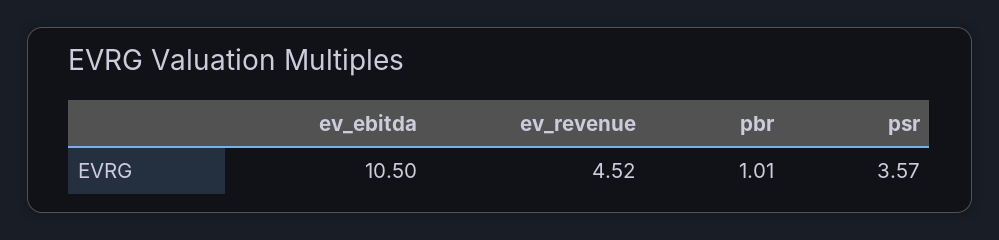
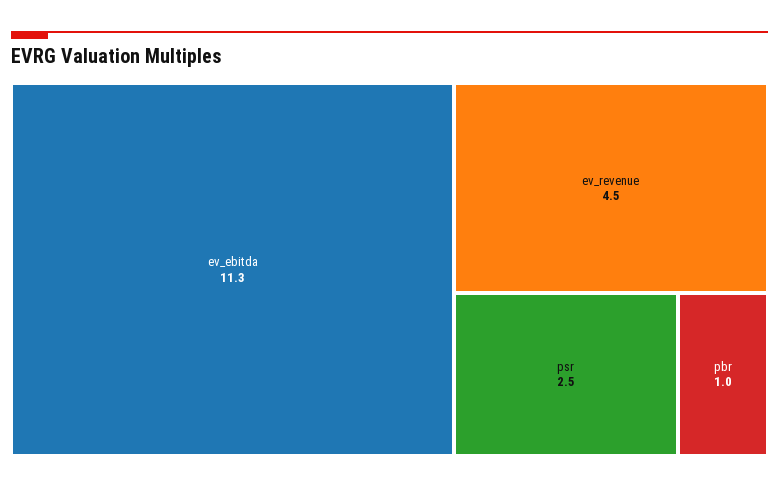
ev_ebitda: 10.5 -> 11.3
psr: 3.57 -> 2.5

